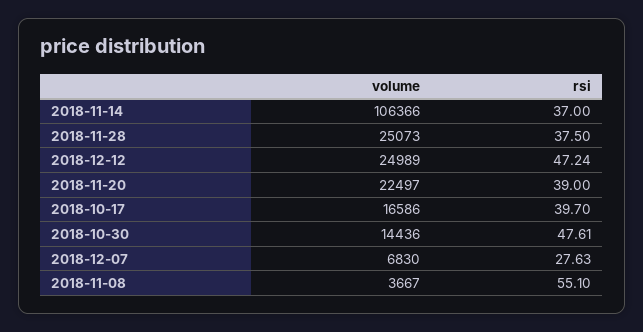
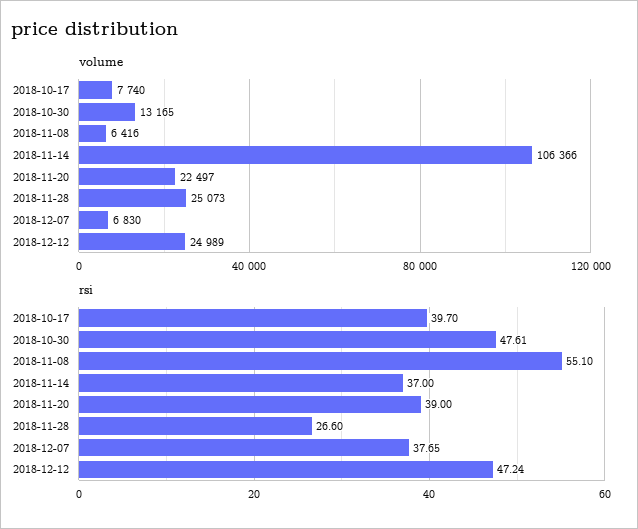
rsi, 2018-11-28: 37.5 -> 26.6
volume, 2018-10-17: 16586 -> 7740
volume, 2018-10-30: 14436 -> 13165
rsi, 2018-12-07: 27.63 -> 37.65
volume, 2018-11-08: 3667 -> 6416

